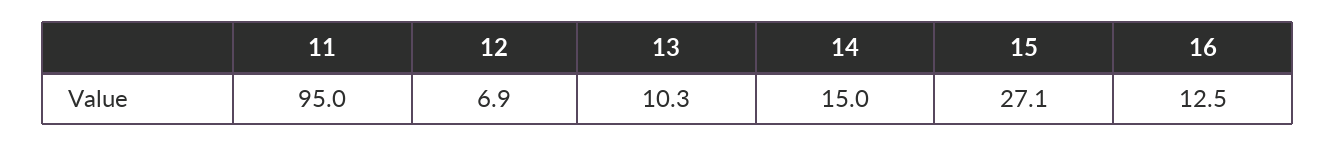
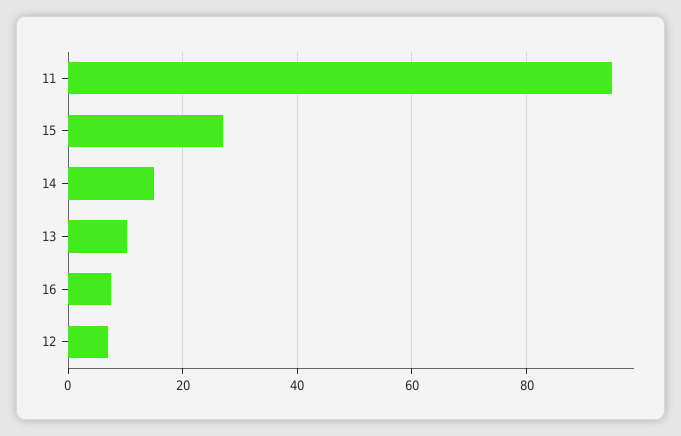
16: 12.5 -> 8

